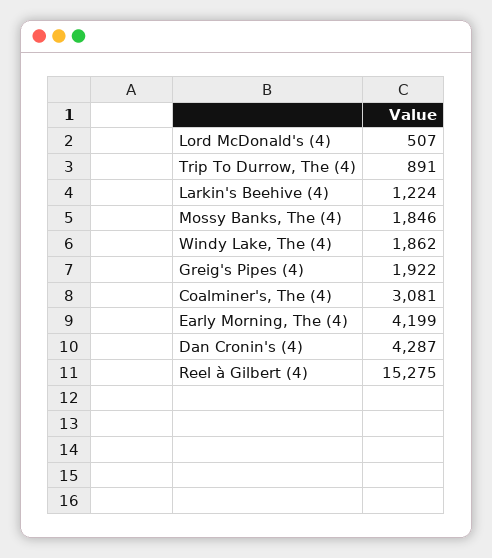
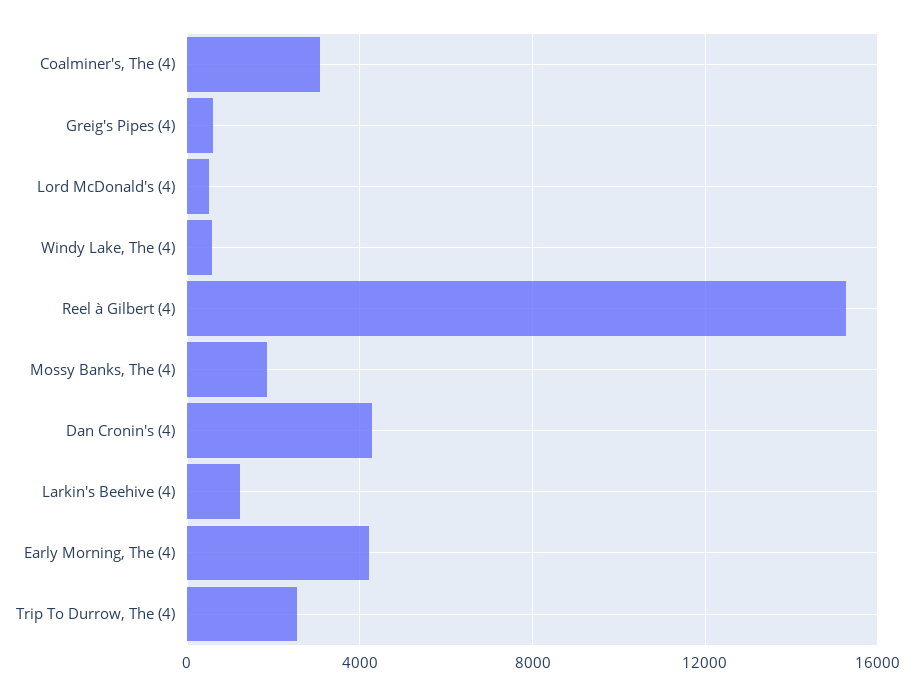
Trip To Durrow, The (4): 891 -> 2500
Windy Lake, The (4): 1862 -> 500
Greig's Pipes (4): 1922 -> 500

